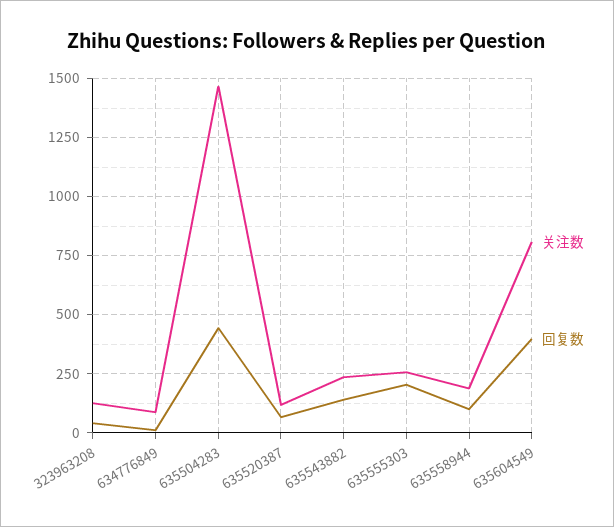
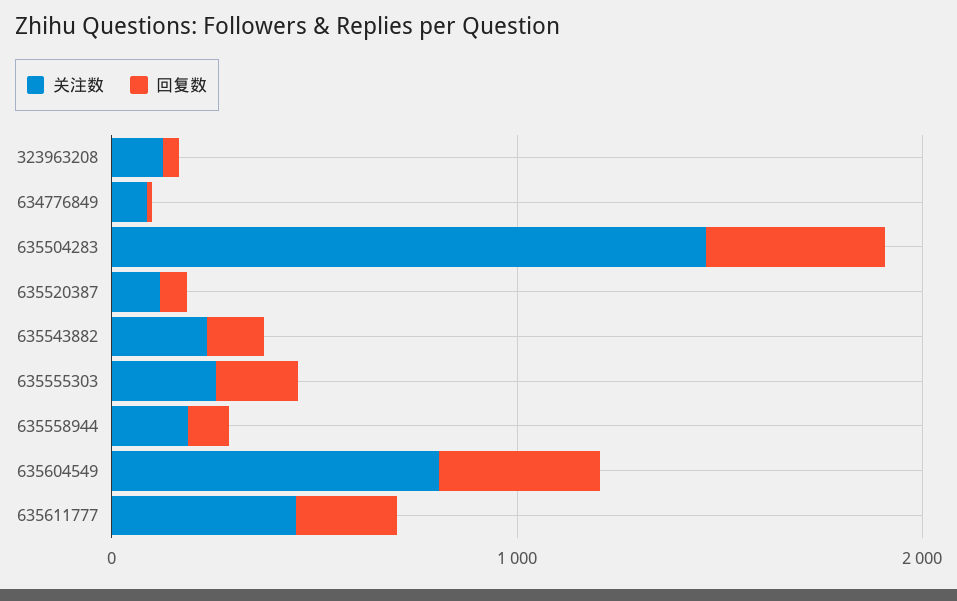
关注数, 635611777: none -> 400
回复数, 635611777: none -> 200

